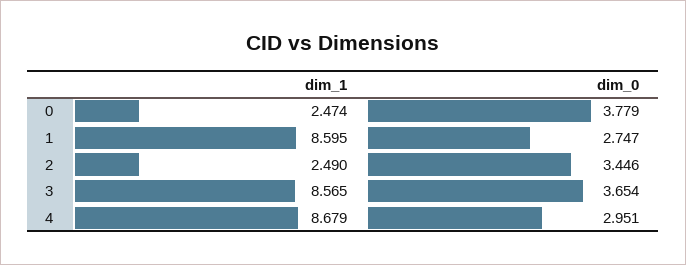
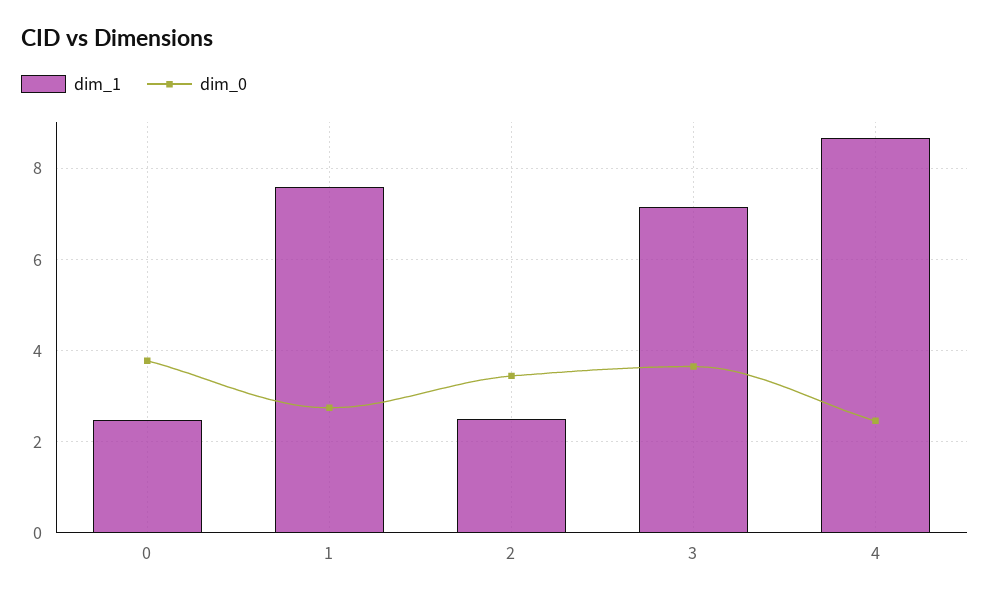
dim_1, 1: 8.595 -> 7.6
dim_1, 3: 8.565 -> 7.2
dim_0, 4: 2.951 -> 2.4

